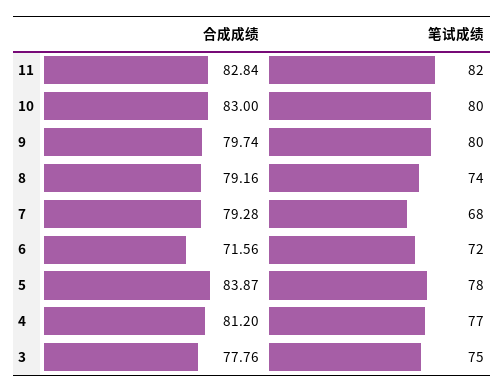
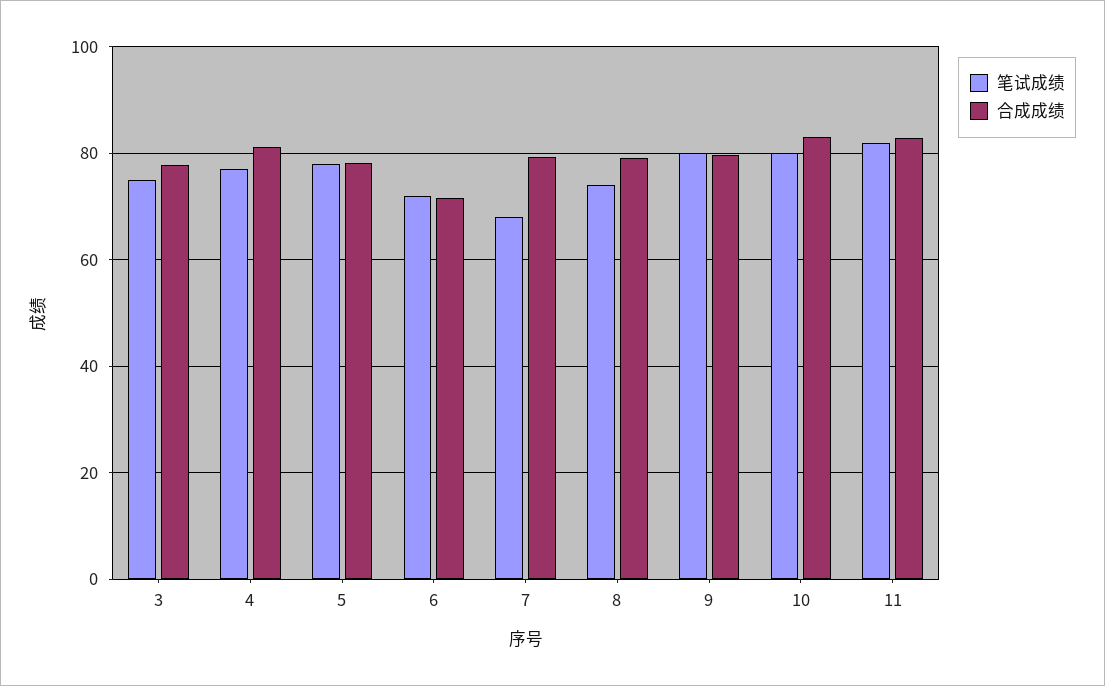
合成成绩, 5: 83.87 -> 78

